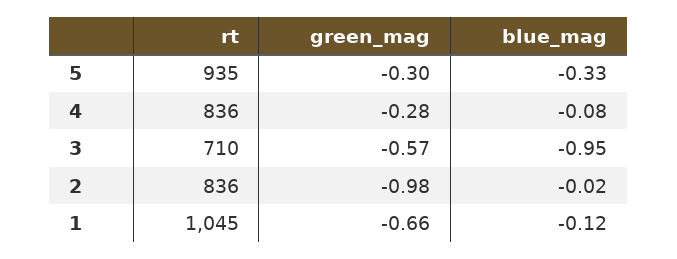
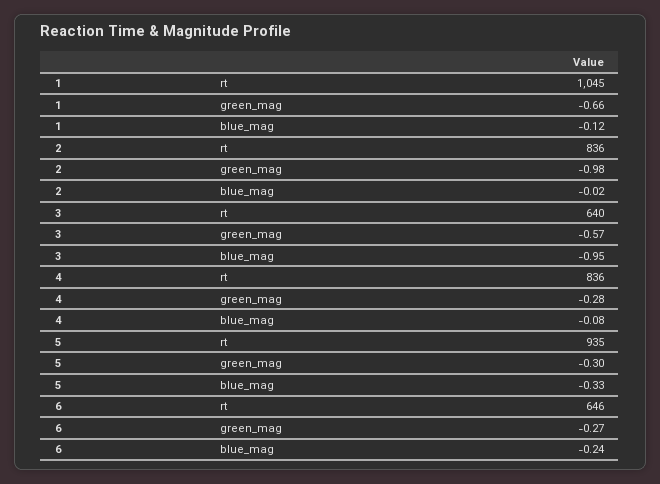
rt, 3: 710 -> 640
rt, 6: none -> 646
green_mag, 6: none -> -0.27
blue_mag, 6: none -> -0.24

